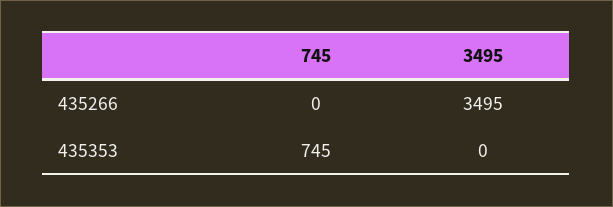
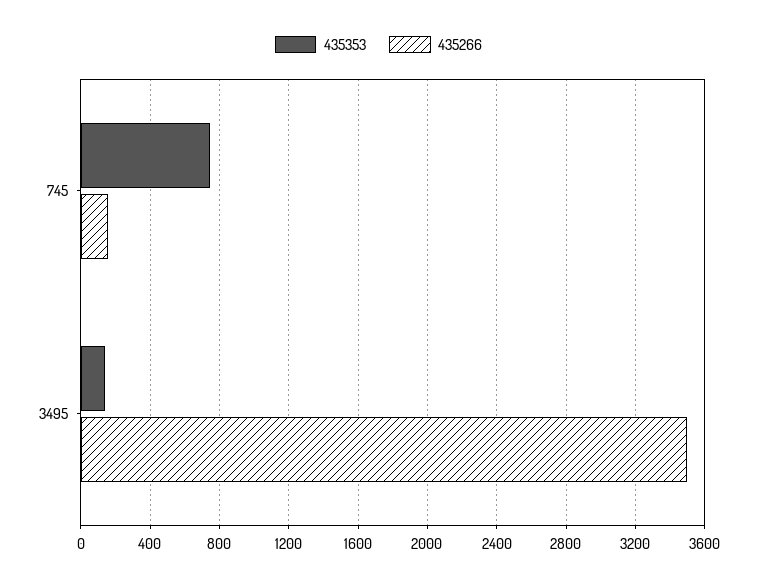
435266, 745: 0 -> 150
435353, 3495: 0 -> 150

